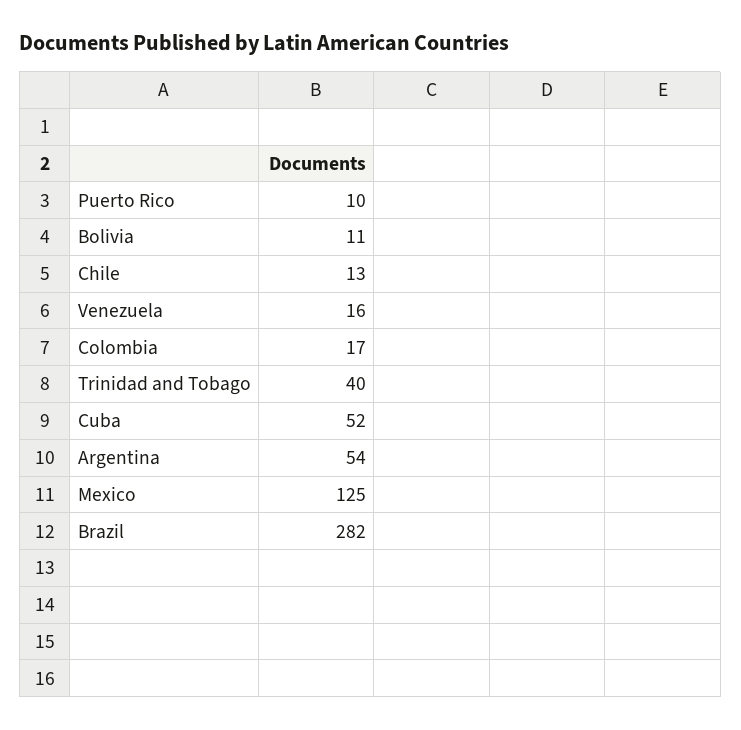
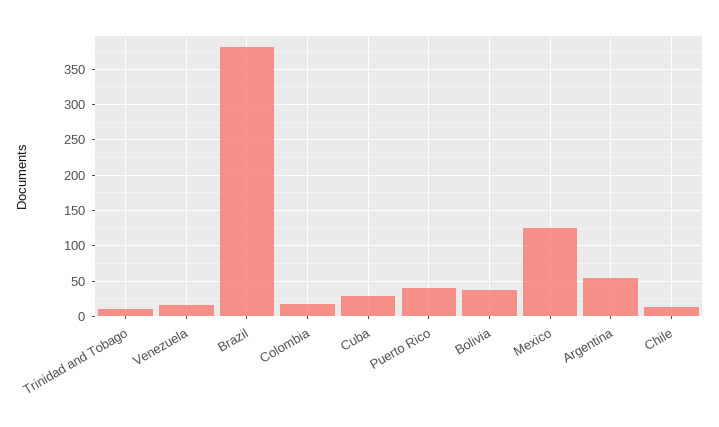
Puerto Rico: 10 -> 40
Bolivia: 11 -> 40
Trinidad and Tobago: 40 -> 10
Cuba: 52 -> 30
Brazil: 282 -> 380

